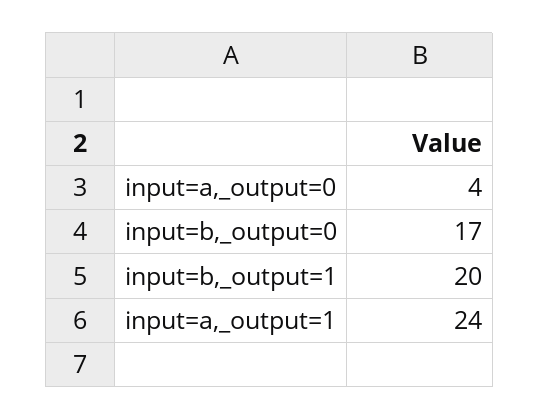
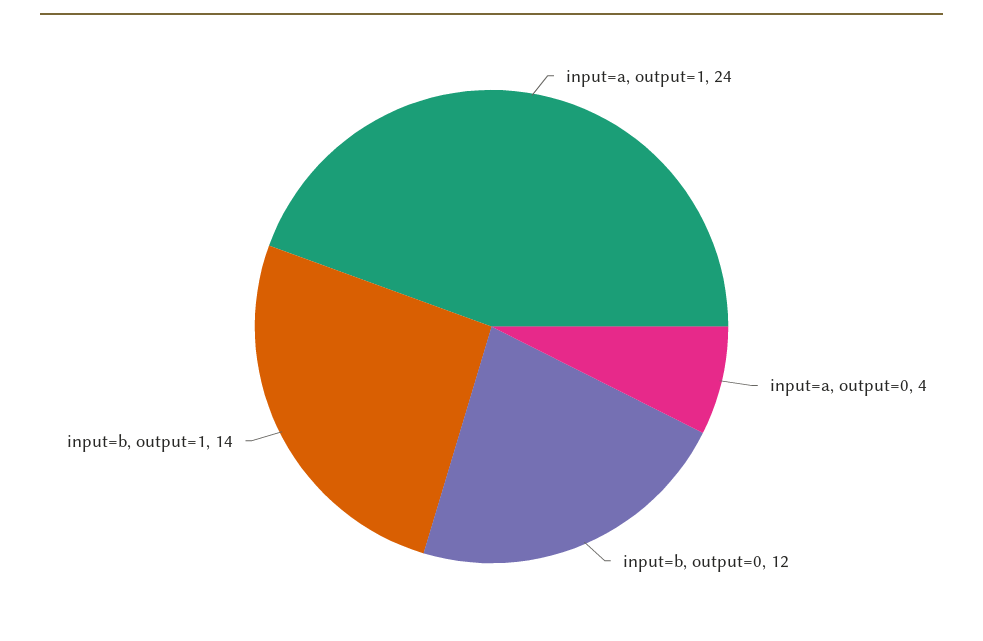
input=b,_output=0: 17 -> 12
input=b,_output=1: 20 -> 14

